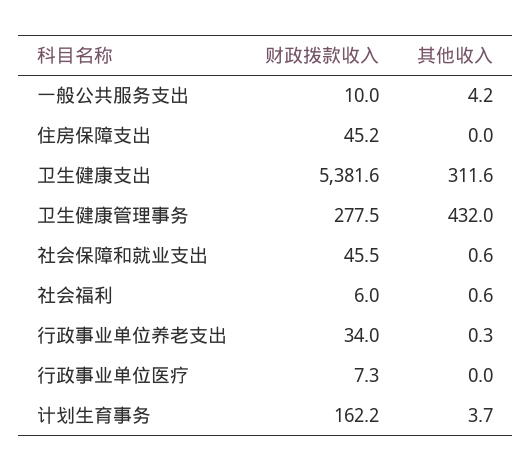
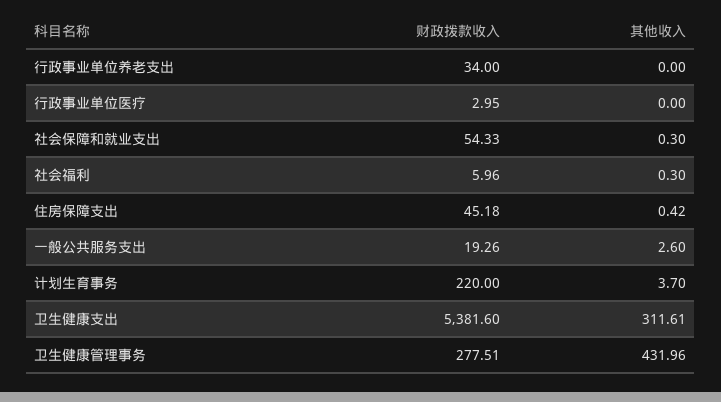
财政拨款收入, 一般公共服务支出: 10 -> 19.26
其他收入, 一般公共服务支出: 4.2 -> 2.6
其他收入, 住房保障支出: 0 -> 0.42
财政拨款收入, 社会保障和就业支出: 45.5 -> 54.33
其他收入, 社会保障和就业支出: 0.6 -> 0.3
其他收入, 社会福利: 0.6 -> 0.3
其他收入, 行政事业单位养老支出: 0.3 -> 0
财政拨款收入, 行政事业单位医疗: 7.3 -> 2.95
财政拨款收入, 计划生育事务: 162.2 -> 220

